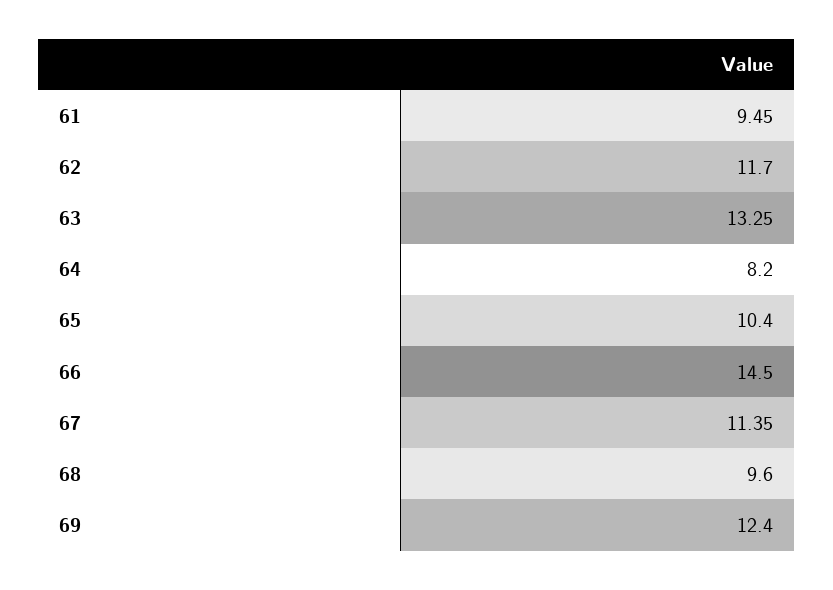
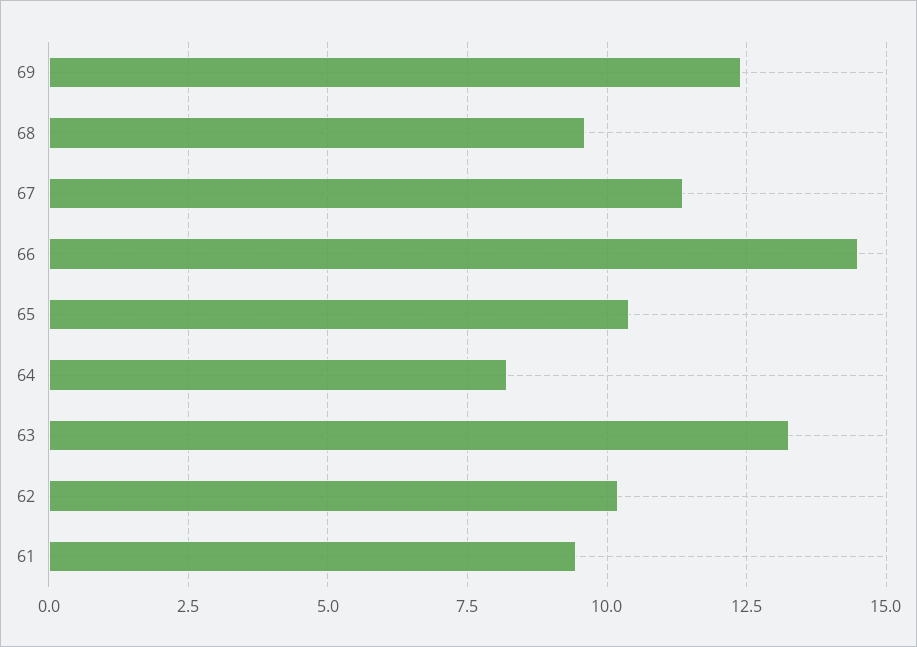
62: 11.7 -> 10.25

